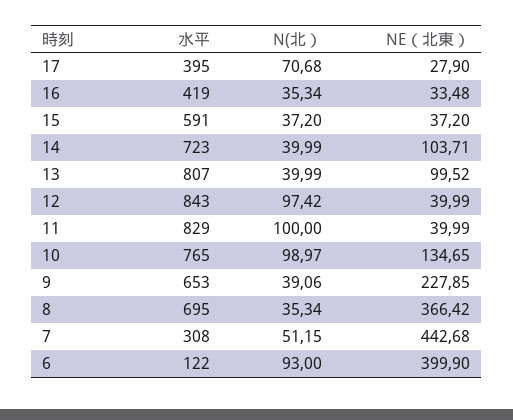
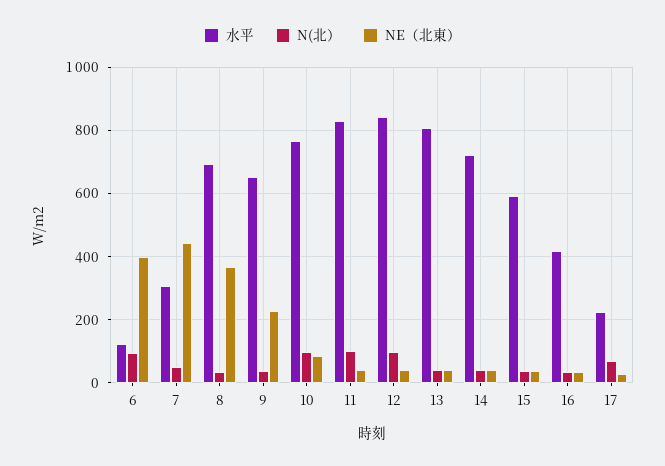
水平, 17: 395 -> 220
NE（北東）, 14: 103.71 -> 40
NE（北東）, 13: 99.52 -> 40
NE（北東）, 10: 134.65 -> 80

